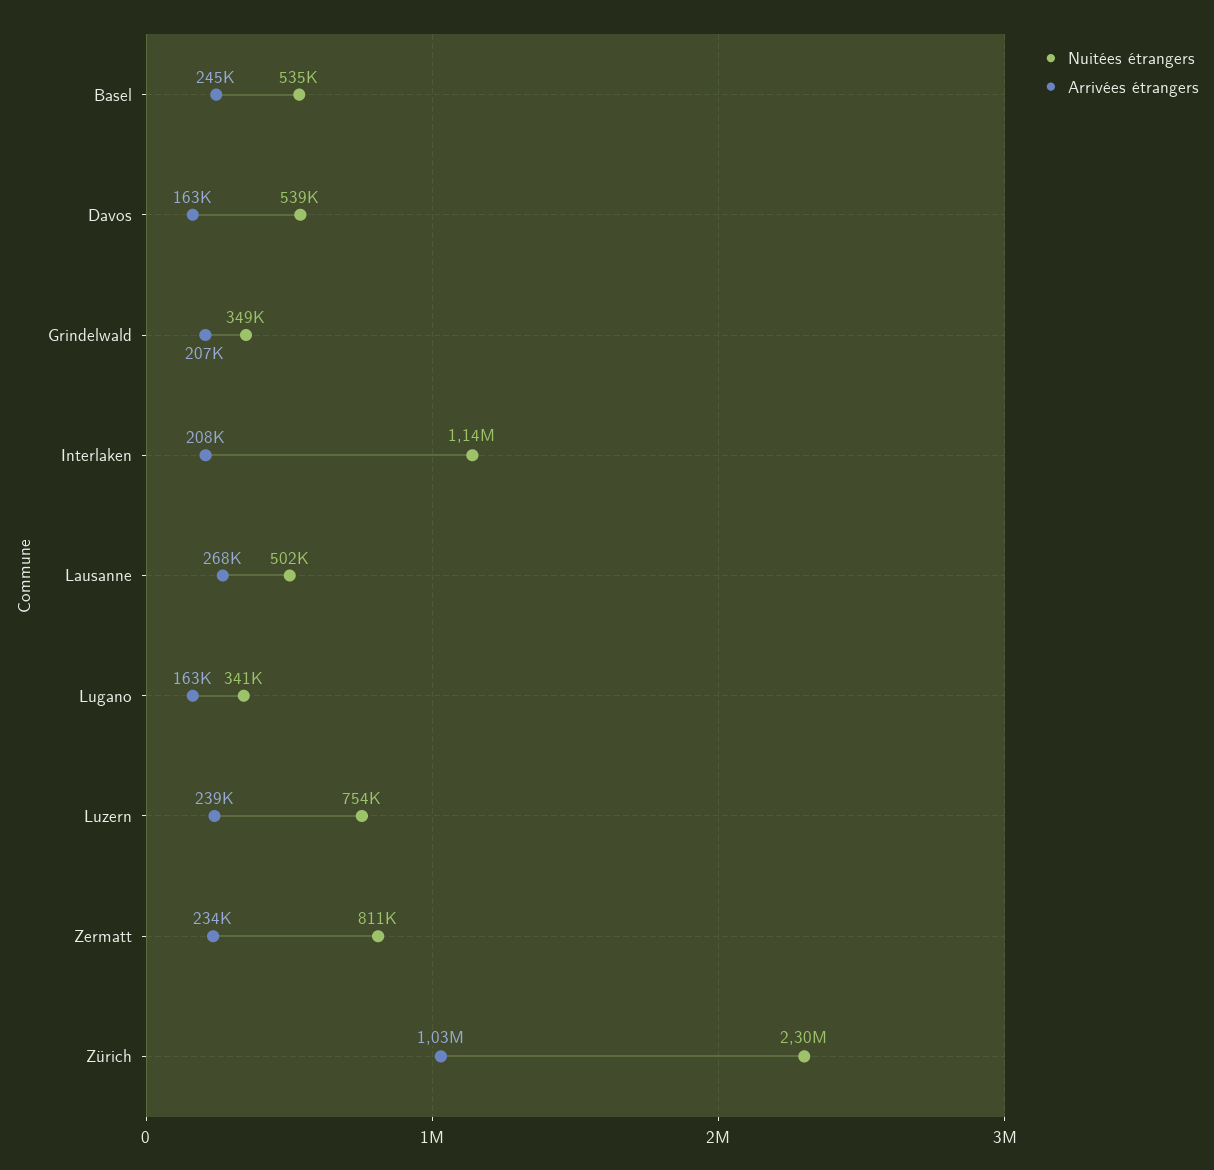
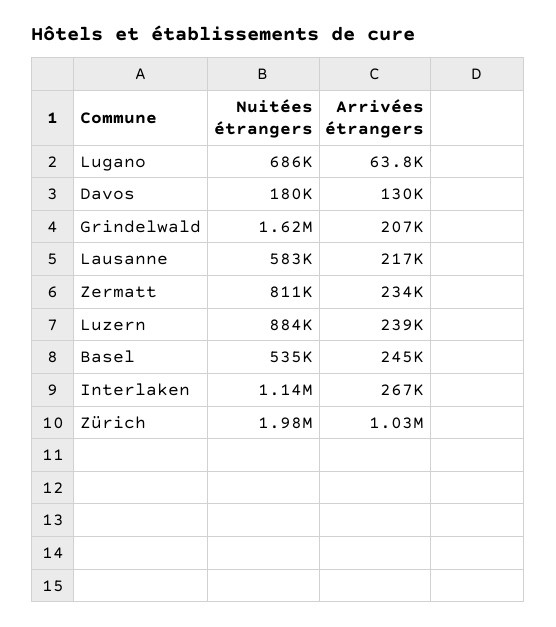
Nuitées étrangers, Davos: 539000 -> 180000
Arrivées étrangers, Davos: 163000 -> 130000
Nuitées étrangers, Grindelwald: 349000 -> 1620000
Arrivées étrangers, Interlaken: 208000 -> 267000
Nuitées étrangers, Lausanne: 502000 -> 583000
Arrivées étrangers, Lausanne: 268000 -> 217000
Nuitées étrangers, Lugano: 341000 -> 686000
Arrivées étrangers, Lugano: 163000 -> 63800
Nuitées étrangers, Luzern: 754000 -> 884000
Nuitées étrangers, Zürich: 2300000 -> 1980000

